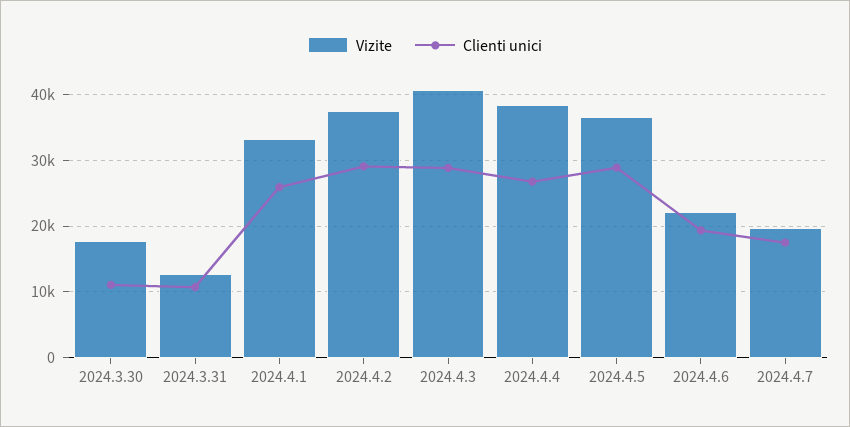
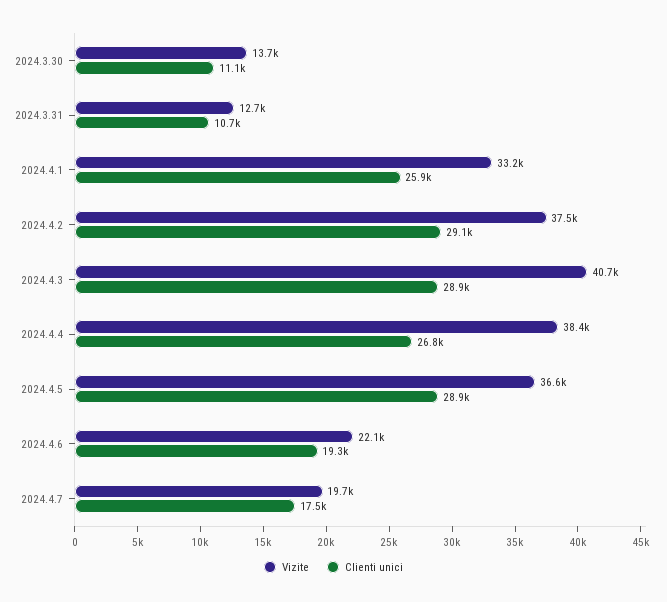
Vizite, 2024.3.30: 18000 -> 13700

